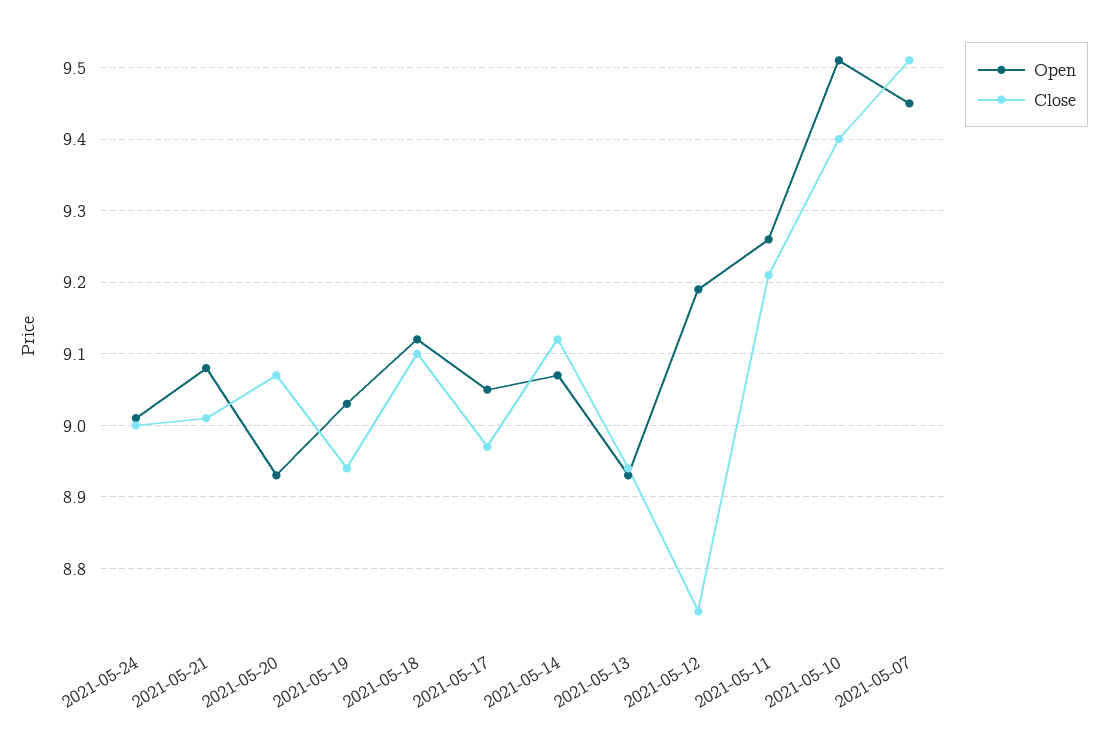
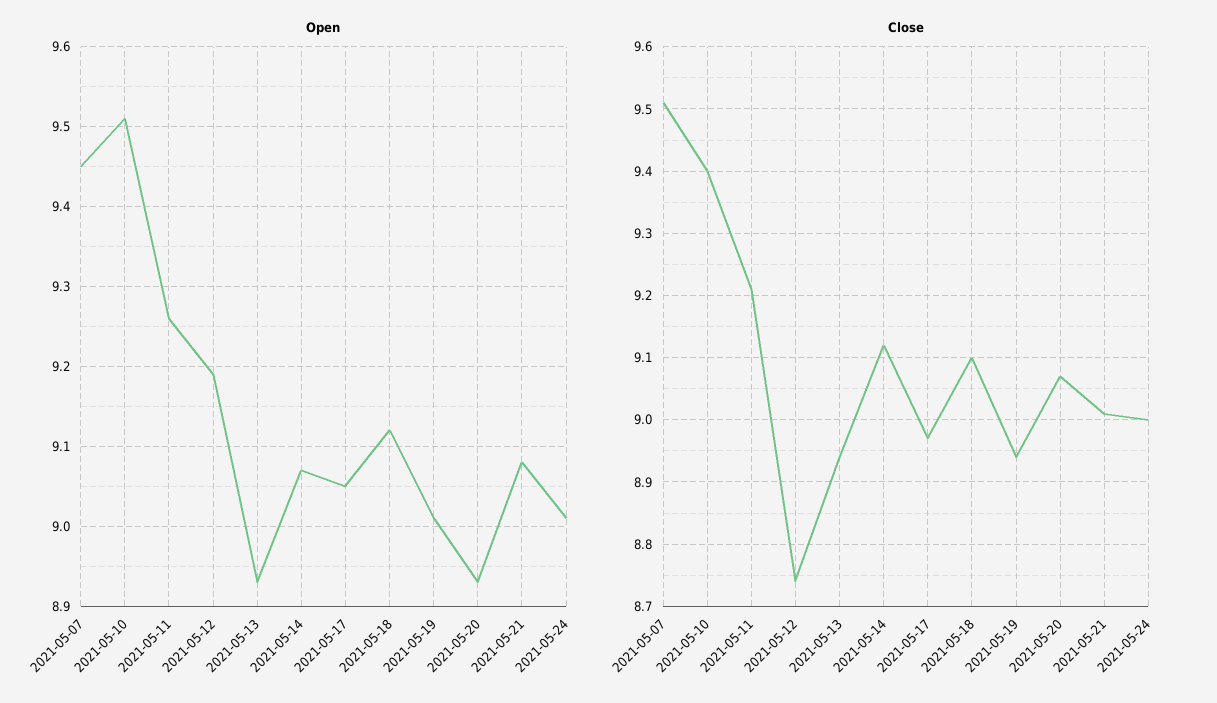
Open, 2021-05-19: 9.03 -> 9.01

